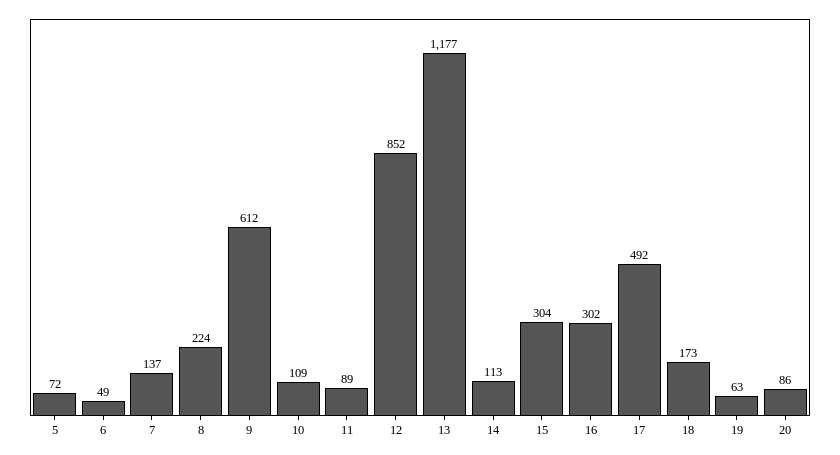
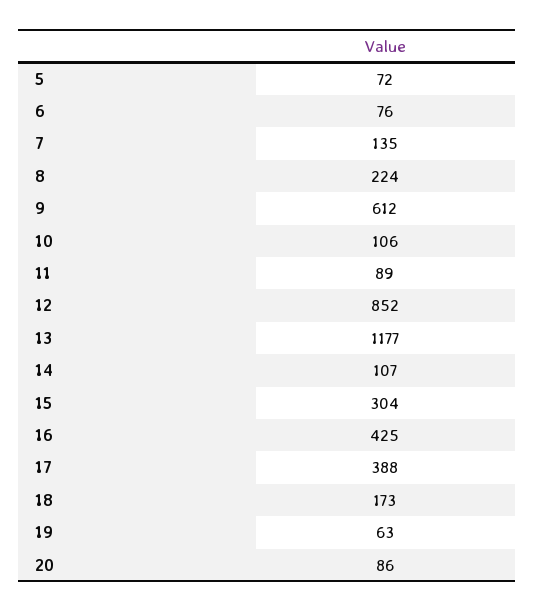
6: 49 -> 76
7: 137 -> 135
10: 109 -> 106
14: 113 -> 107
16: 302 -> 425
17: 492 -> 388

